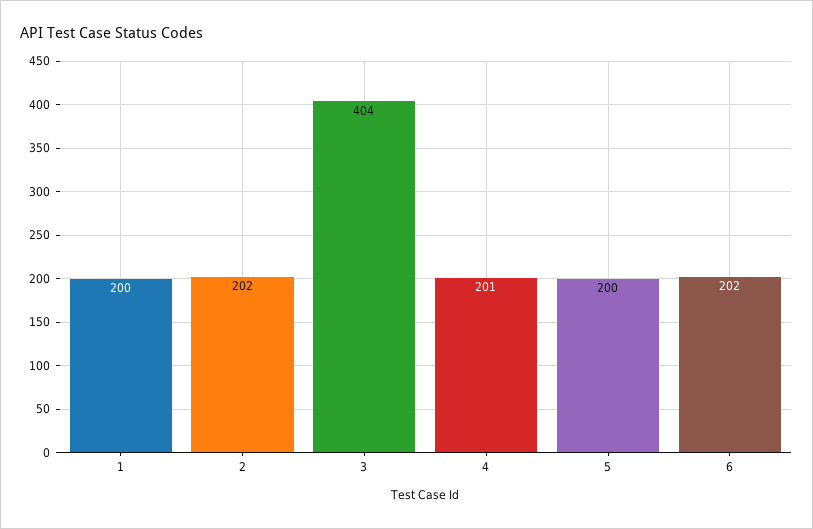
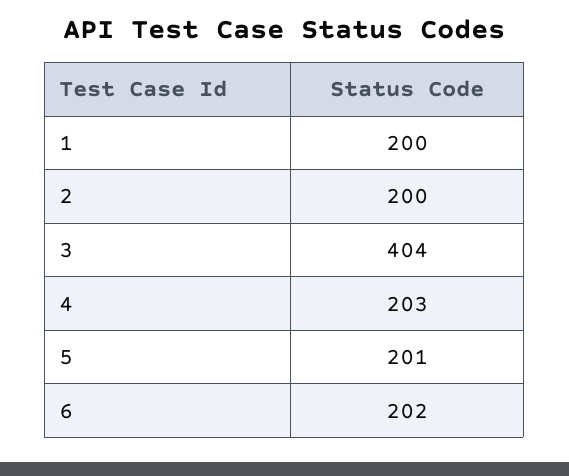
2: 202 -> 200
4: 201 -> 203
5: 200 -> 201

